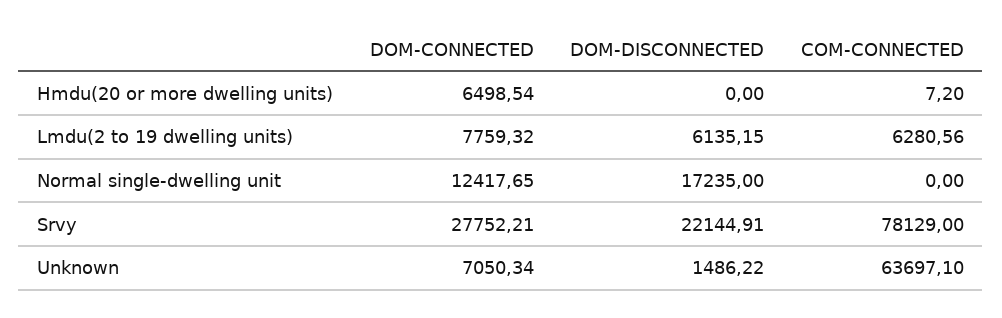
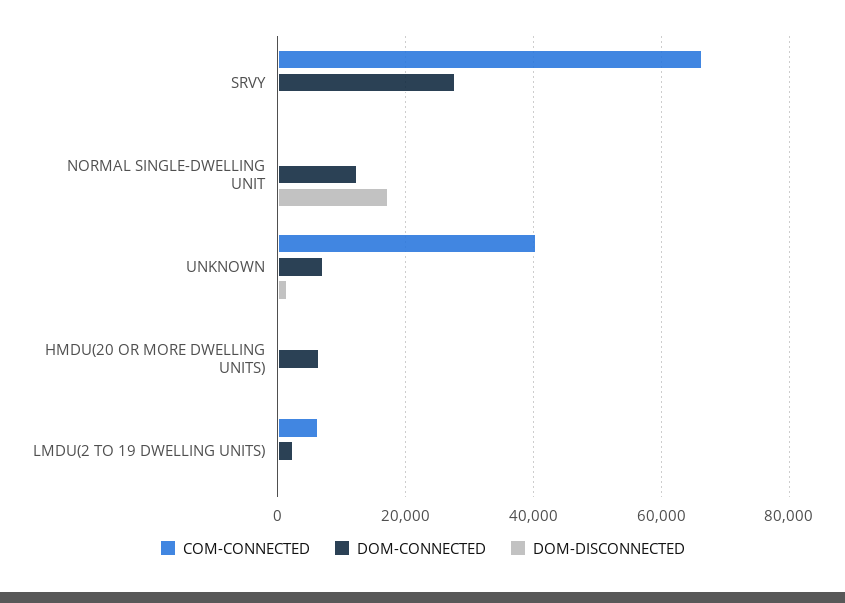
DOM-CONNECTED, Lmdu(2 to 19 dwelling units): 7759.32 -> 2000
DOM-DISCONNECTED, Lmdu(2 to 19 dwelling units): 6135.15 -> 0
DOM-DISCONNECTED, Srvy: 22144.91 -> 0
COM-CONNECTED, Srvy: 78129 -> 66000
COM-CONNECTED, Unknown: 63697.1 -> 40000

